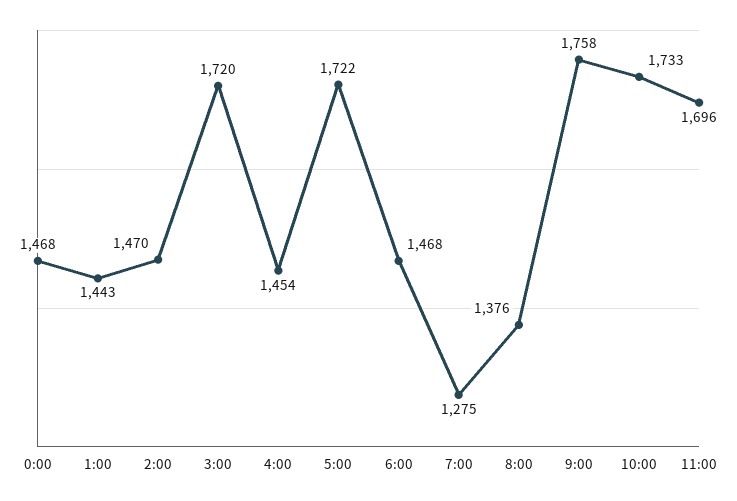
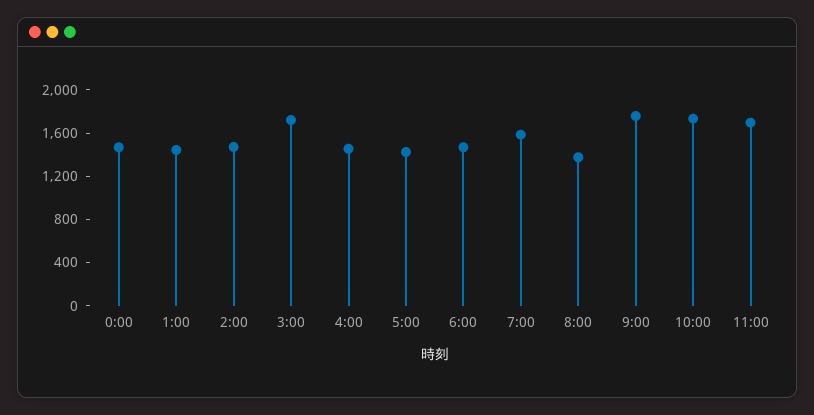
5:00: 1722 -> 1400
7:00: 1275 -> 1600

